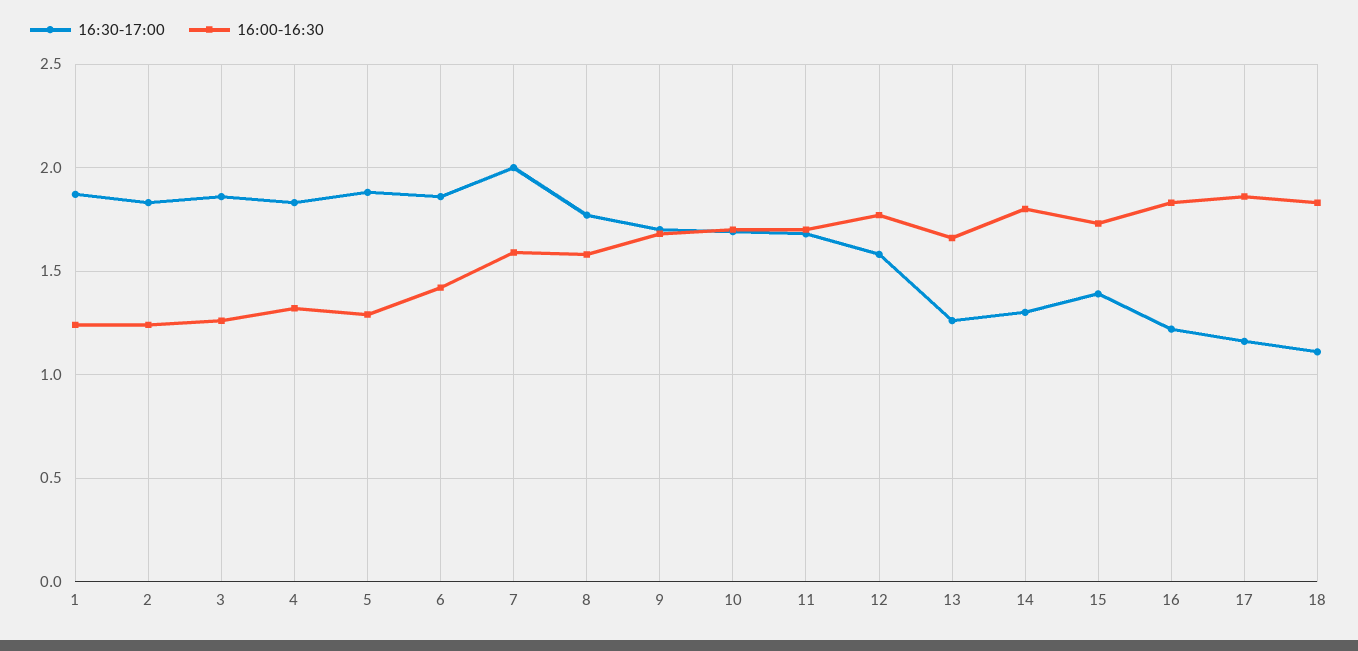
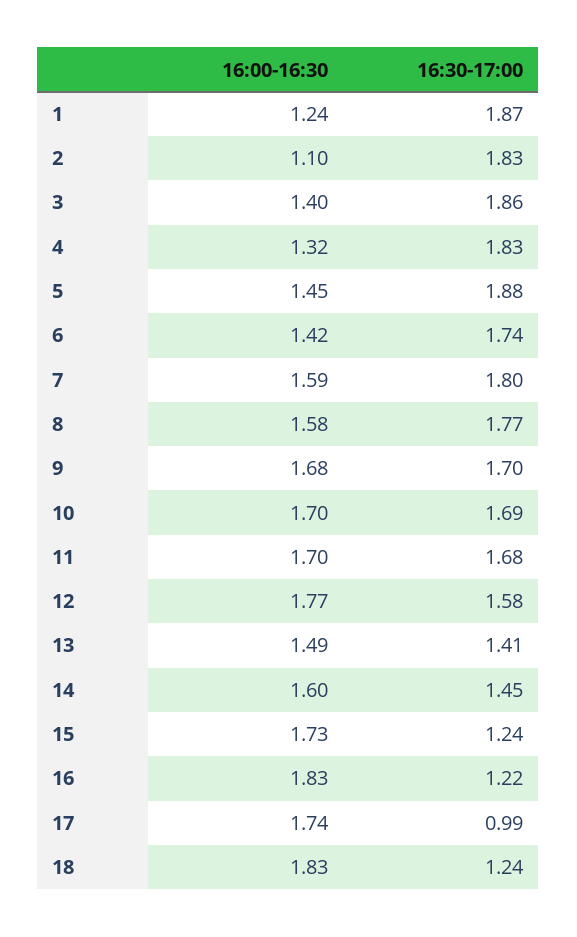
16:00-16:30, 2: 1.25 -> 1.1
16:00-16:30, 3: 1.25 -> 1.4
16:00-16:30, 5: 1.3 -> 1.45
16:30-17:00, 6: 1.85 -> 1.74
16:30-17:00, 7: 2 -> 1.8
16:30-17:00, 13: 1.25 -> 1.41
16:00-16:30, 13: 1.65 -> 1.49
16:30-17:00, 14: 1.3 -> 1.45
16:00-16:30, 14: 1.8 -> 1.6
16:30-17:00, 15: 1.4 -> 1.24
16:30-17:00, 17: 1.15 -> 0.99
16:00-16:30, 17: 1.85 -> 1.74
16:30-17:00, 18: 1.1 -> 1.24

